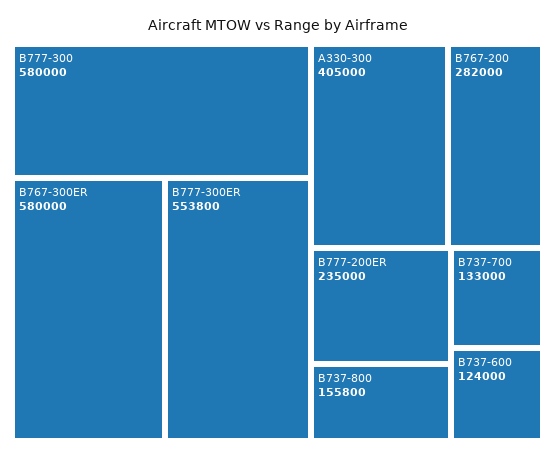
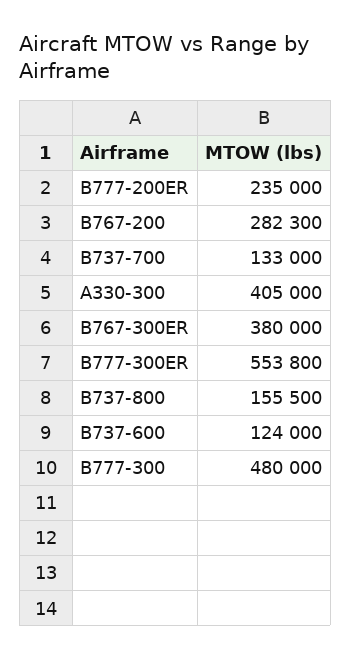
B777-300: 580000 -> 480000
B767-300ER: 580000 -> 380000
B767-200: 282000 -> 282300
B737-800: 155800 -> 155500

